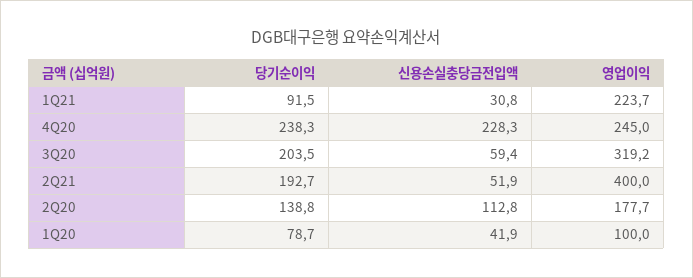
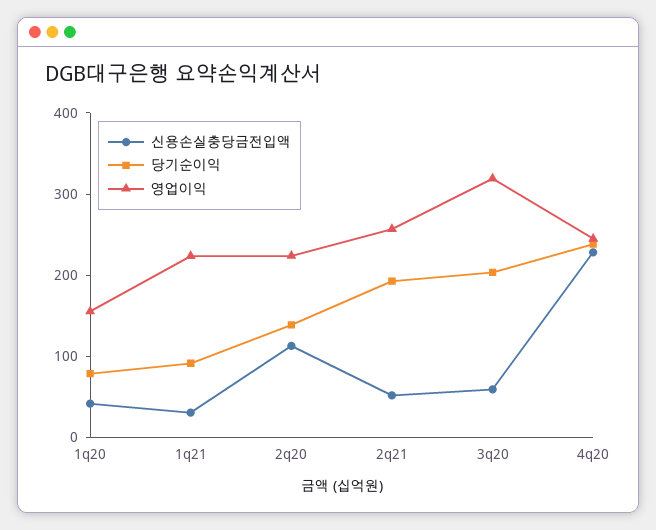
영업이익, 2Q21: 400 -> 260
영업이익, 2Q20: 177.7 -> 220
영업이익, 1Q20: 100 -> 160

